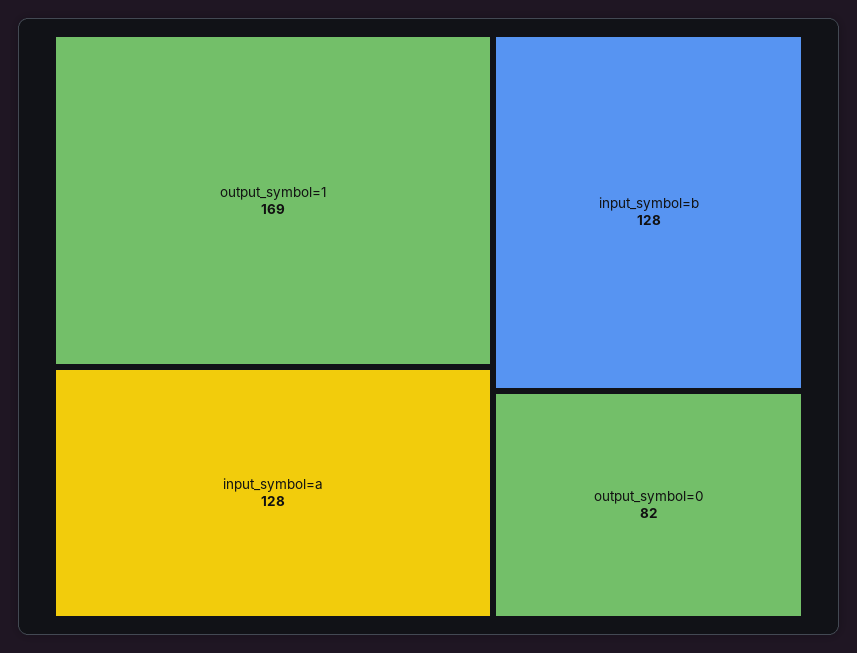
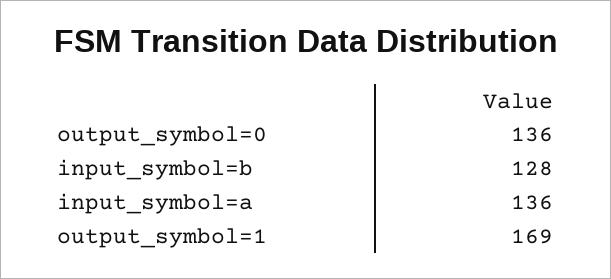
input_symbol=a: 128 -> 136
output_symbol=0: 82 -> 136

